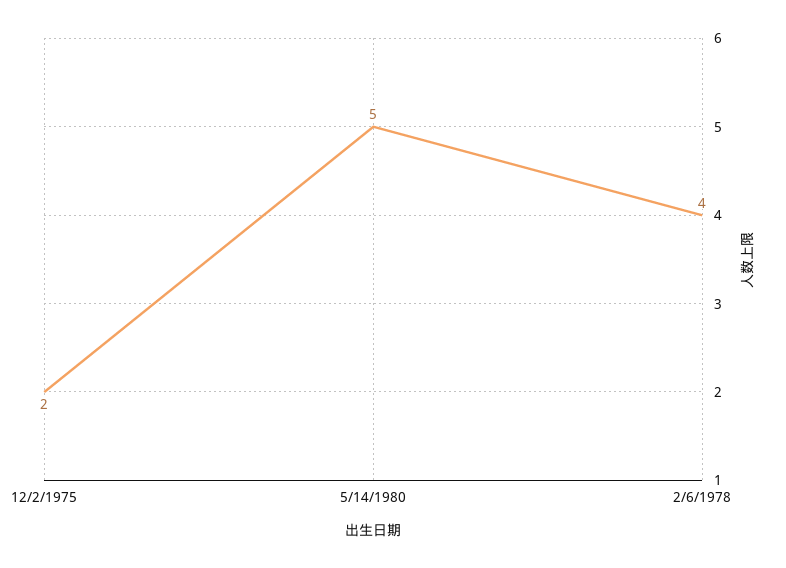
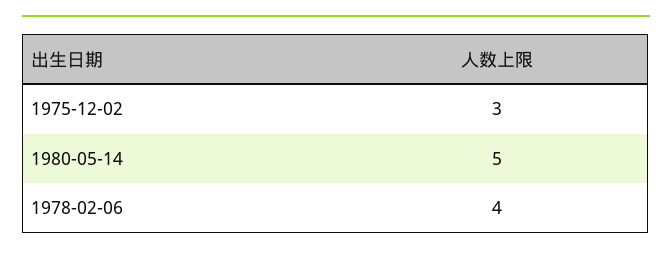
12/2/1975: 2 -> 3

